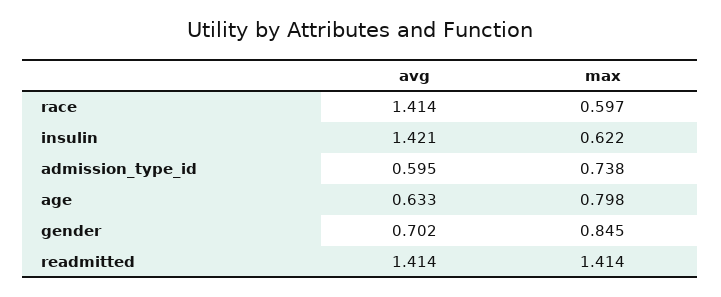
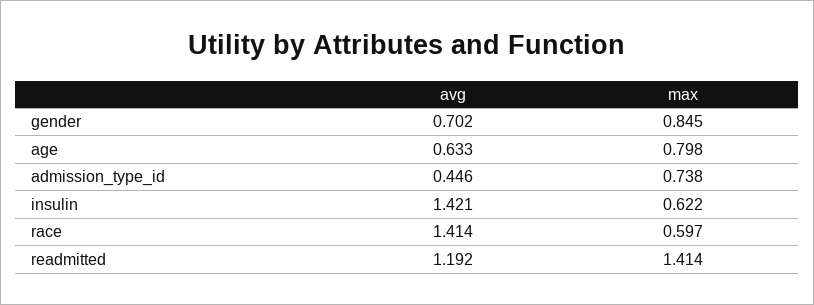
avg, admission_type_id: 0.595 -> 0.446
avg, readmitted: 1.414 -> 1.192

